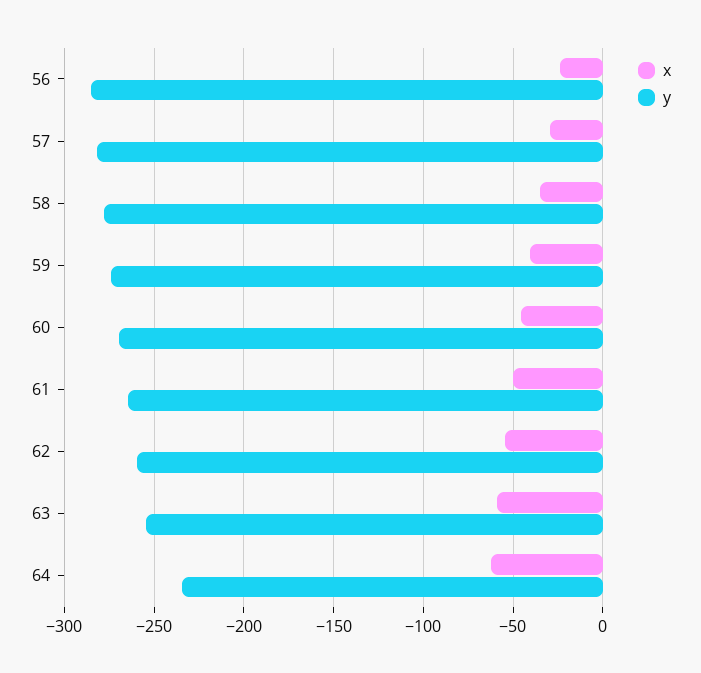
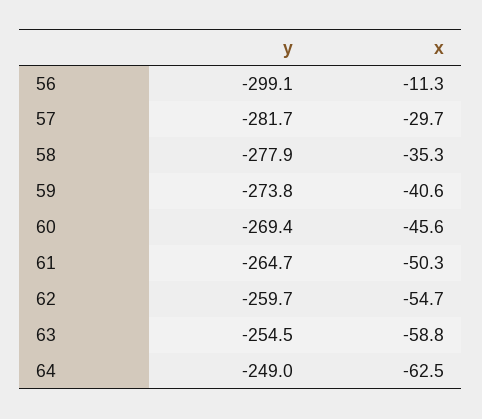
x, 56: -25 -> -11.3
y, 56: -285 -> -299.1
y, 64: -235 -> -249

